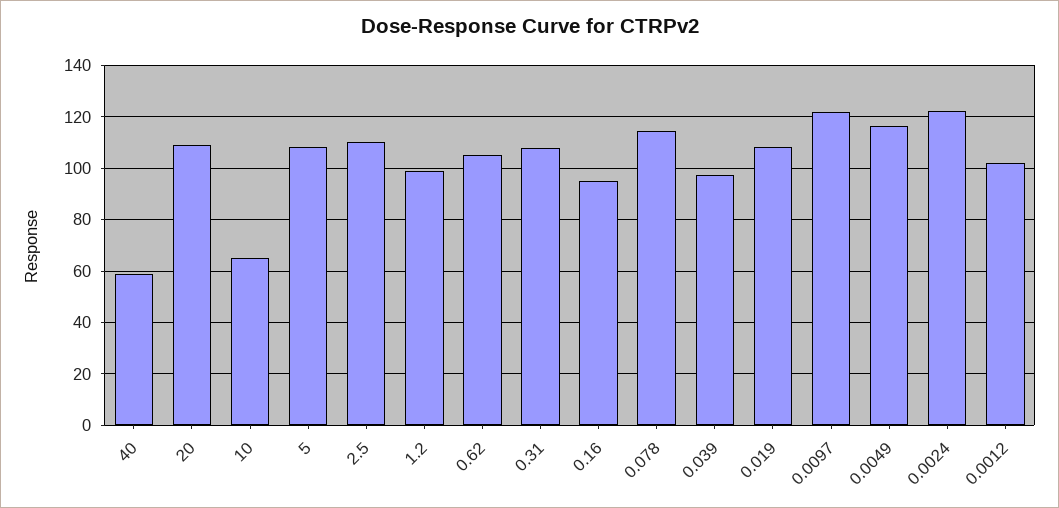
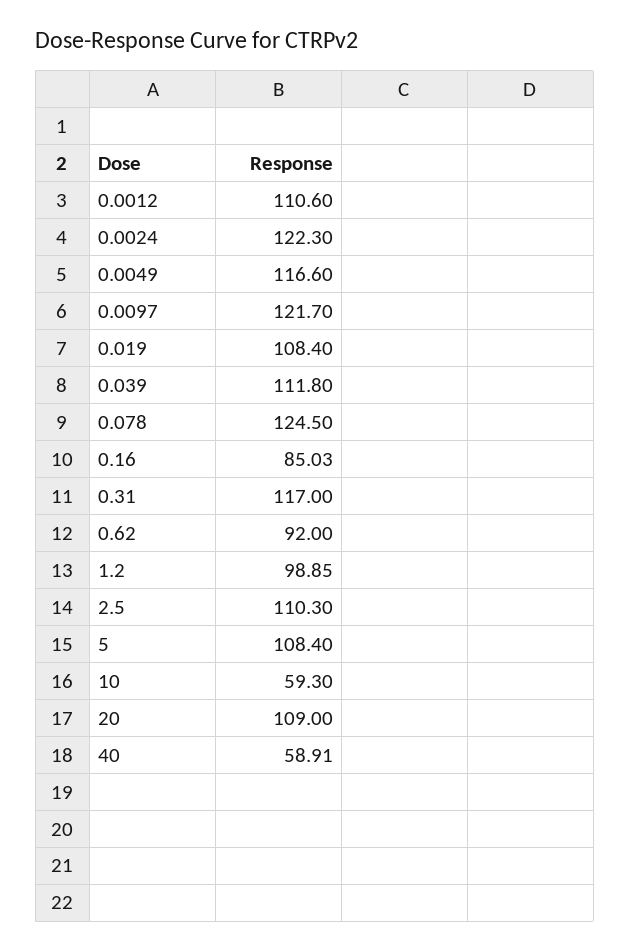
10: 65 -> 59.3
0.62: 105 -> 92
0.31: 107.5 -> 117
0.16: 95 -> 85.03
0.078: 115 -> 124.5
0.039: 97.5 -> 111.8
0.0012: 102.5 -> 110.6

